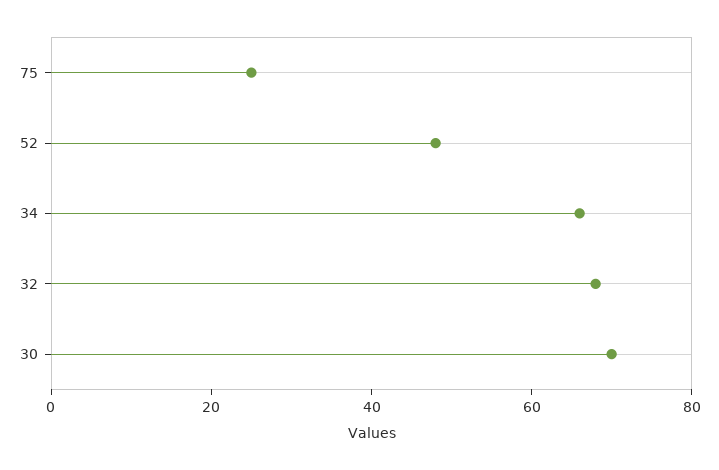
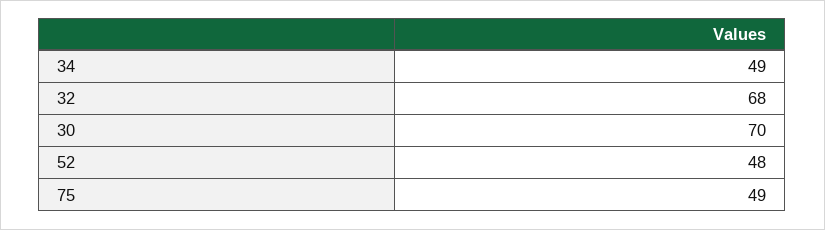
75: 25 -> 49
34: 65 -> 49

